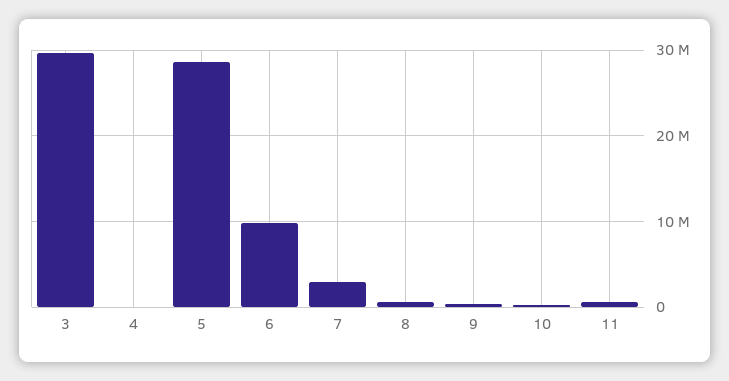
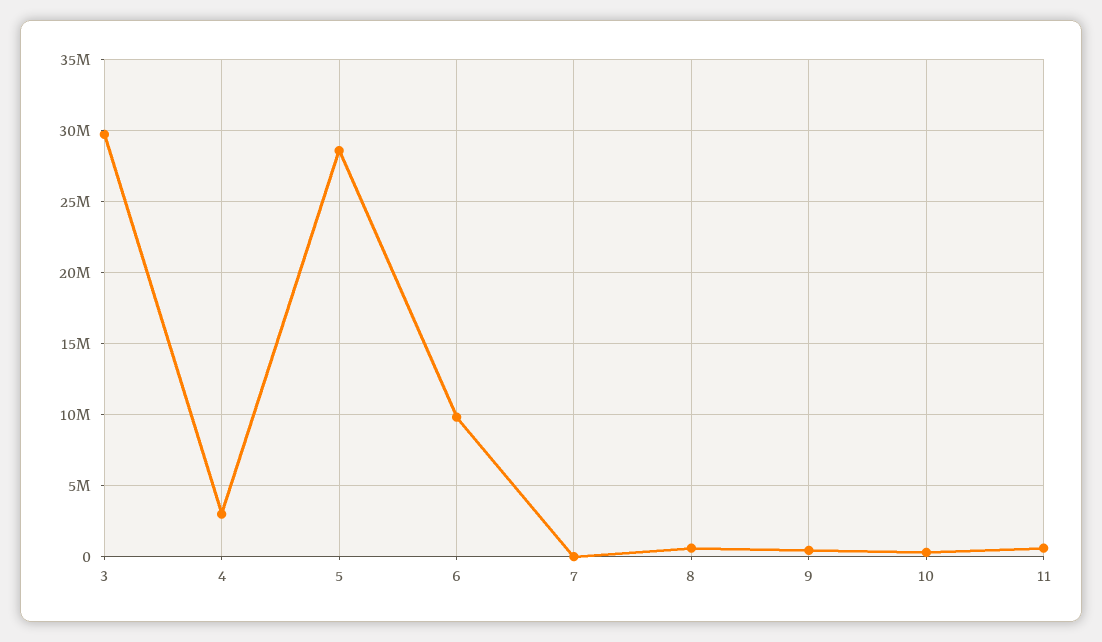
4: 0 -> 3000000
7: 3000000 -> 0

